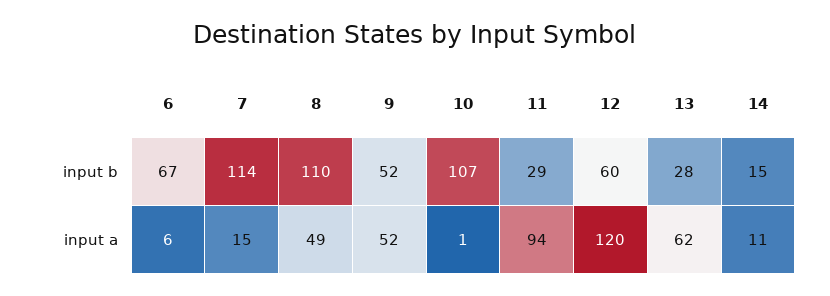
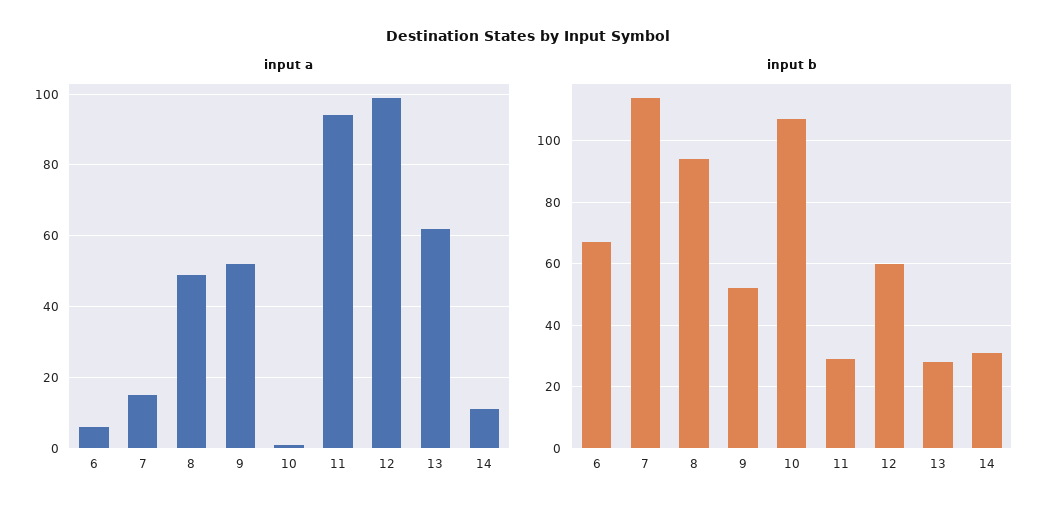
input b, 8: 110 -> 95
input b, 14: 15 -> 30
input a, 12: 120 -> 100

